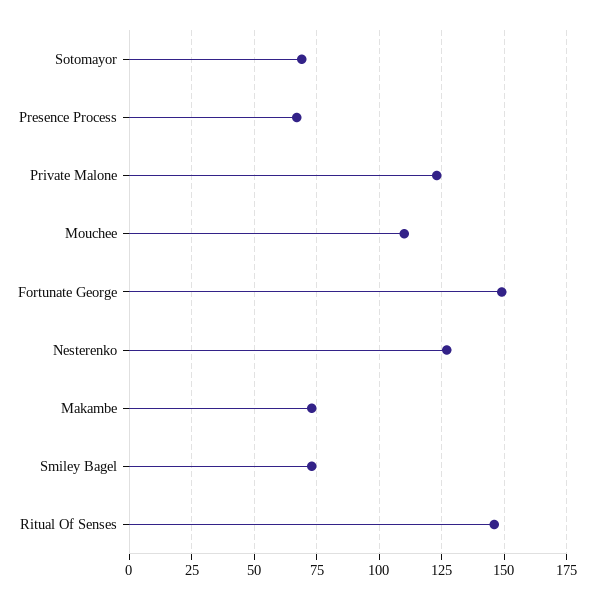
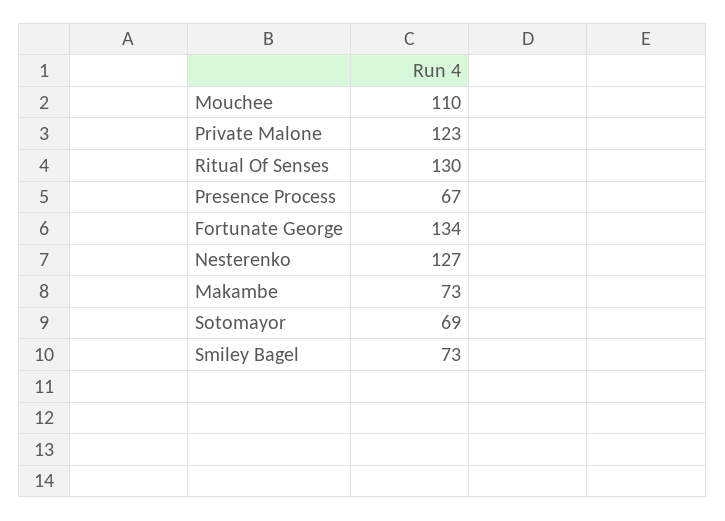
Fortunate George: 150 -> 134
Ritual Of Senses: 145 -> 130

